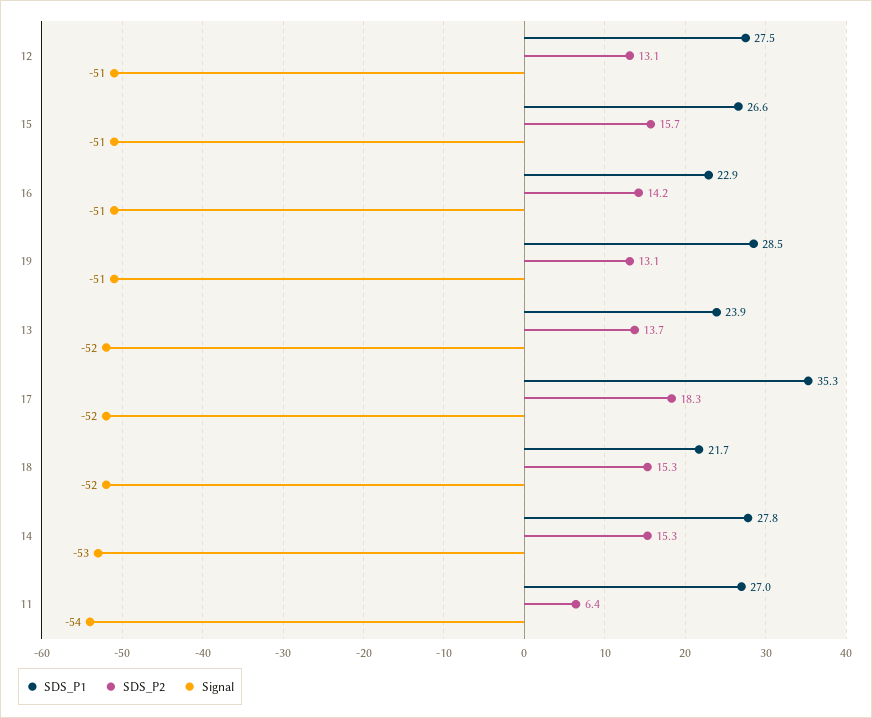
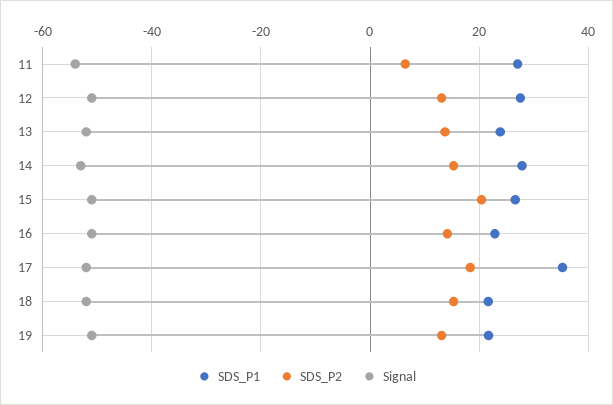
SDS_P2, 15: 15.7 -> 20
SDS_P1, 19: 28.5 -> 22

